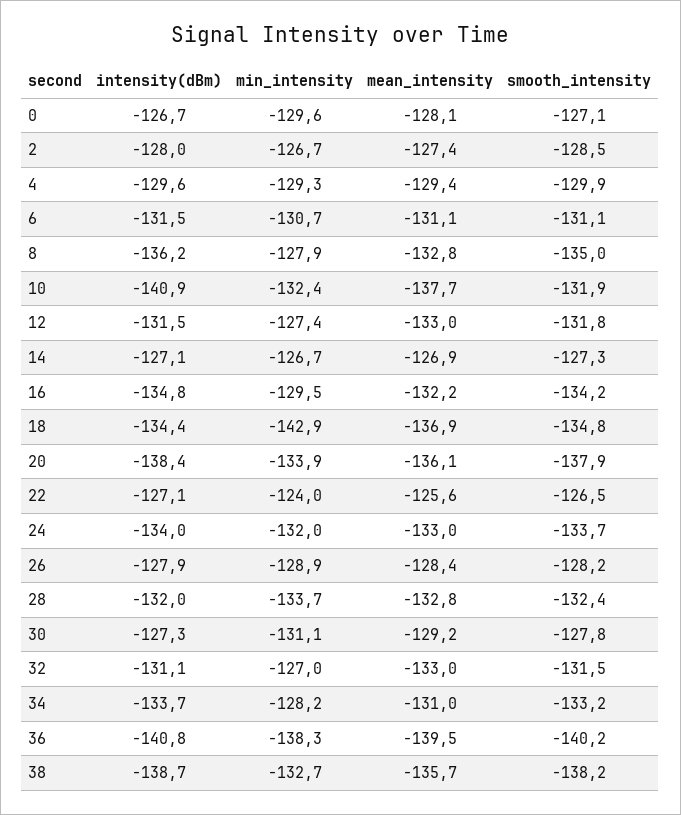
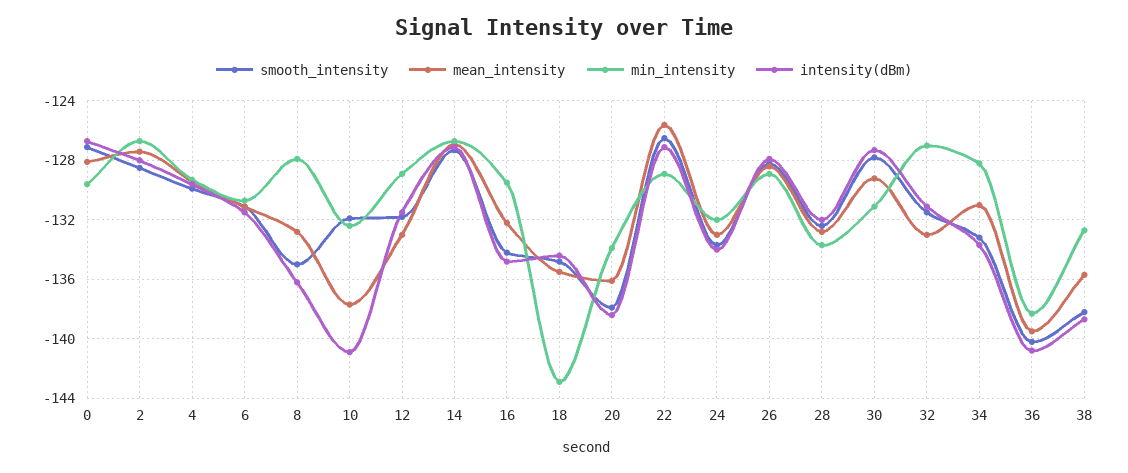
min_intensity, 12: -127.4 -> -129
mean_intensity, 18: -136.9 -> -135.5
min_intensity, 22: -124 -> -129

